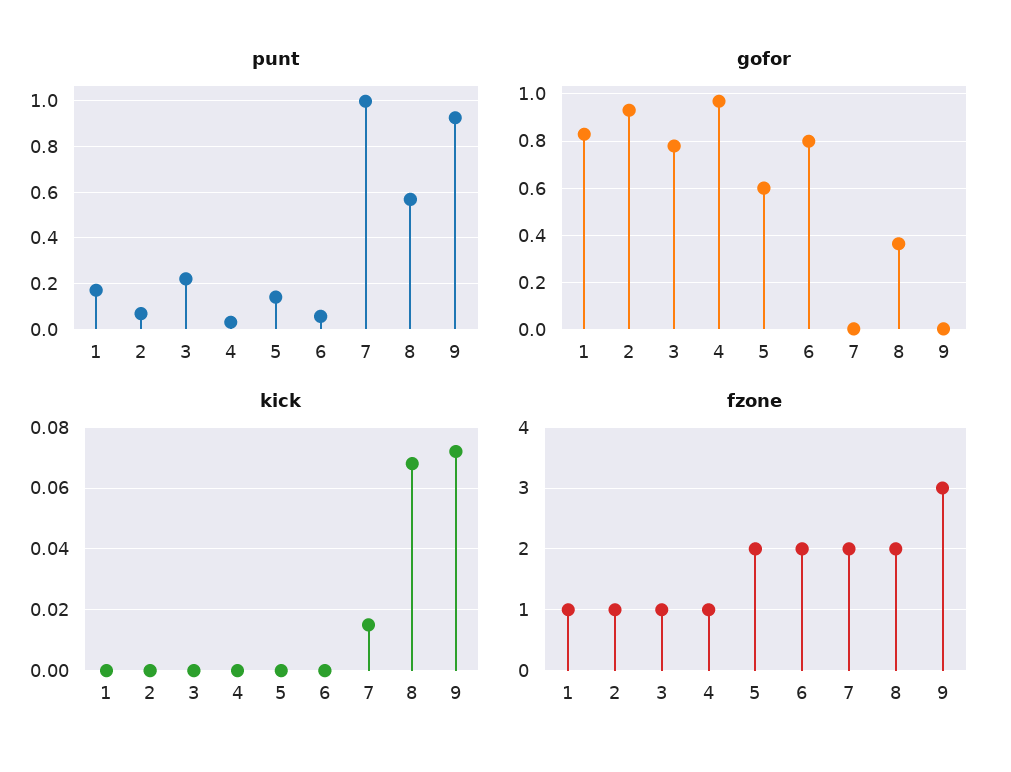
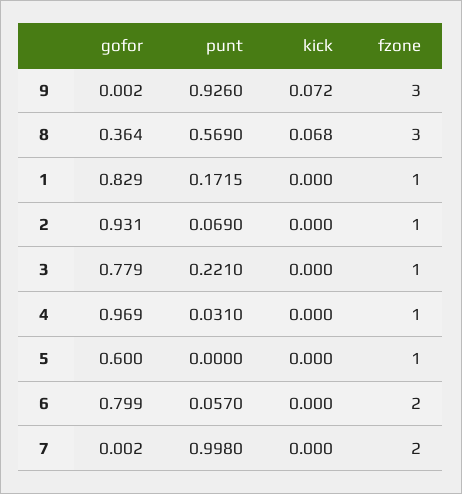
punt, 5: 0.15 -> 0
kick, 7: 0.015 -> 0
fzone, 5: 2 -> 1
fzone, 8: 2 -> 3

